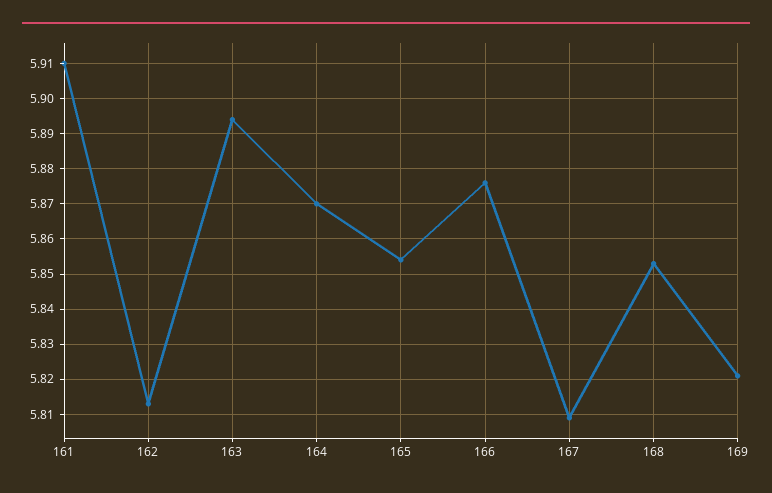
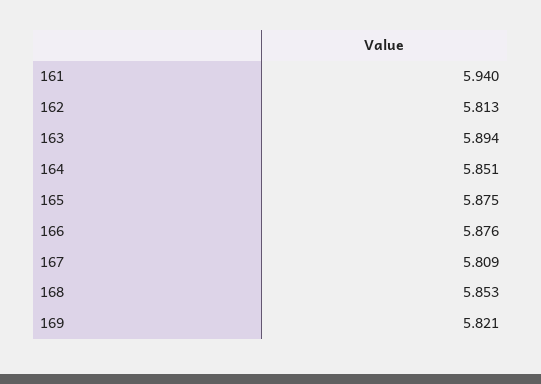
161: 5.91 -> 5.94
164: 5.87 -> 5.851
165: 5.855 -> 5.875

